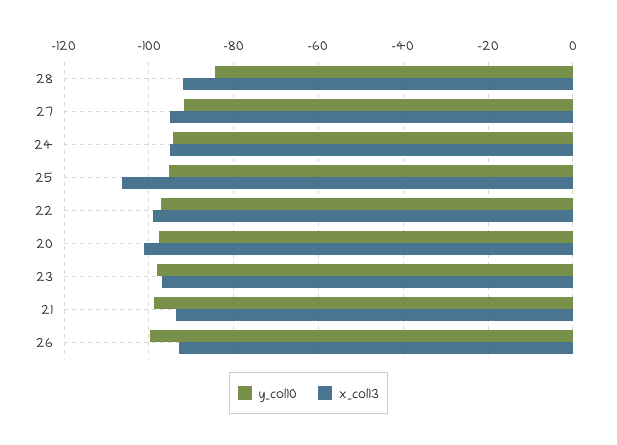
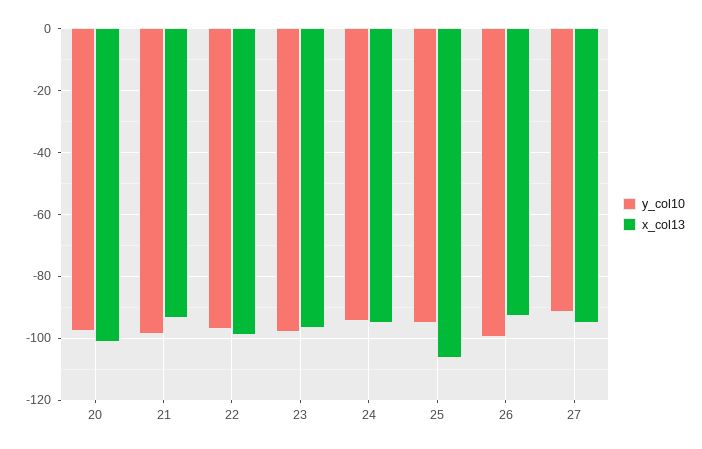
y_col10, 28: -84 -> none
x_col13, 28: -92 -> none

